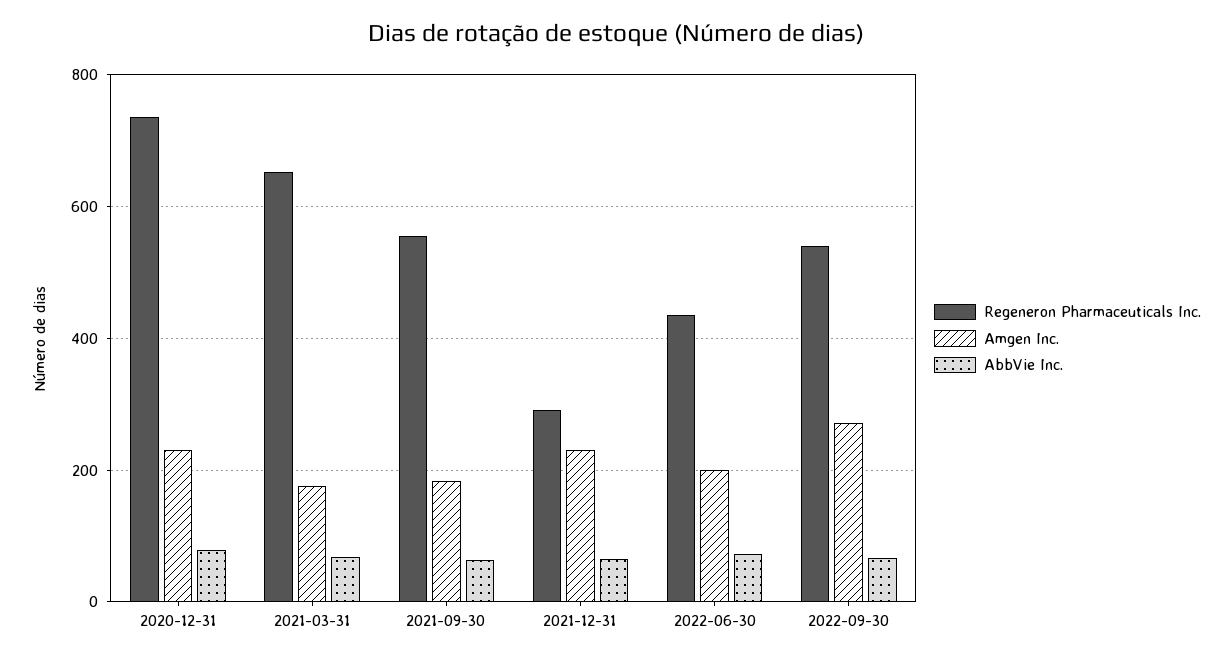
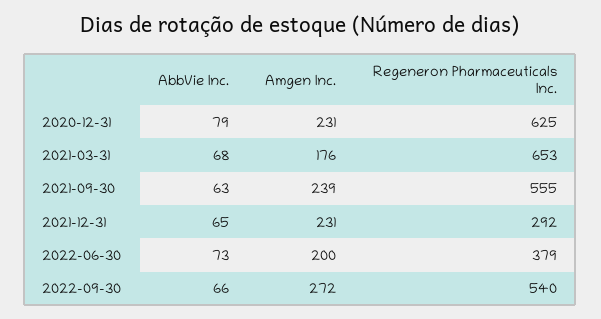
Regeneron Pharmaceuticals Inc., 2020-12-31: 740 -> 625
Amgen Inc., 2021-09-30: 180 -> 239
Regeneron Pharmaceuticals Inc., 2022-06-30: 440 -> 379

